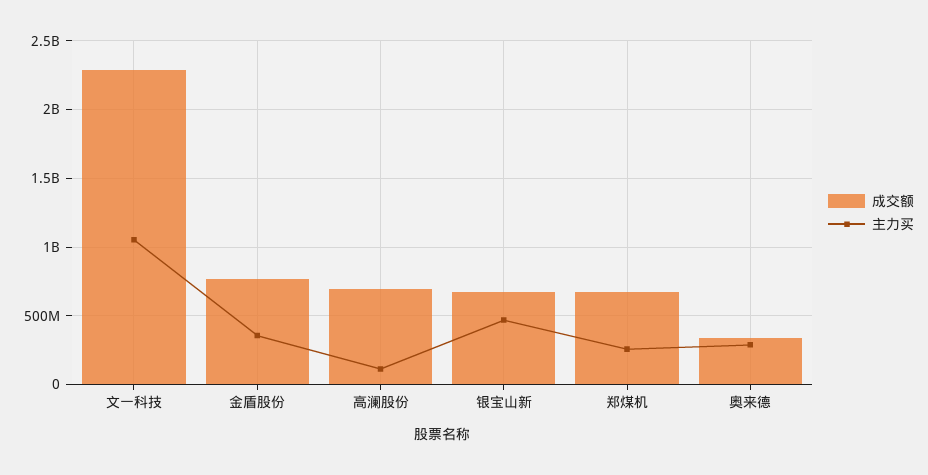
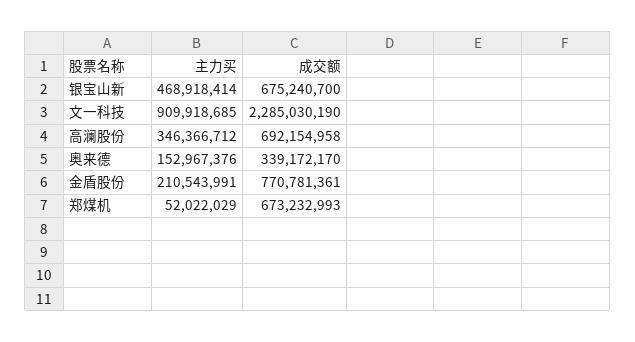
主力买, 文一科技: 1050000000 -> 909918685
主力买, 金盾股份: 350000000 -> 210543991
主力买, 高澜股份: 100000000 -> 346366712
主力买, 郑煤机: 250000000 -> 52022029
主力买, 奥来德: 300000000 -> 152967376

